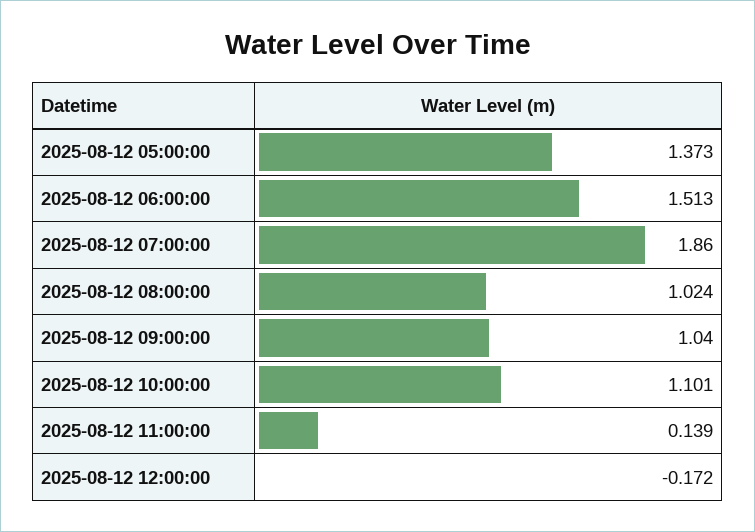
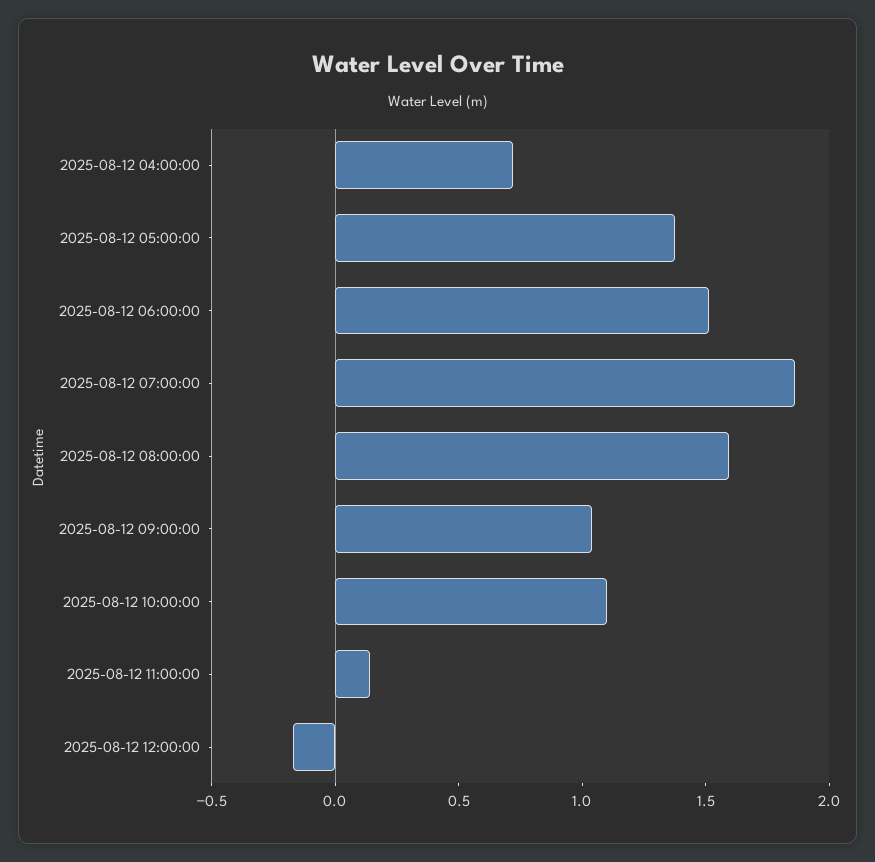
2025-08-12 08:00:00: 1.024 -> 1.6
2025-08-12 04:00:00: none -> 0.7

